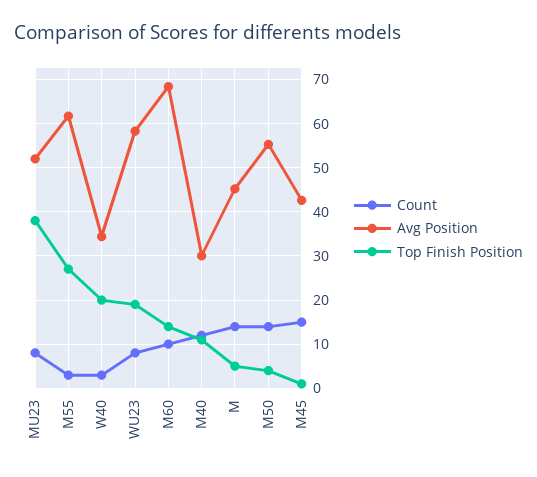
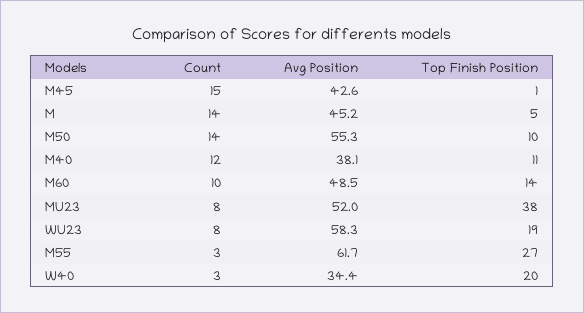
Avg Position, M60: 68 -> 48.5
Avg Position, M40: 30 -> 38.1
Top Finish Position, M50: 4 -> 10

